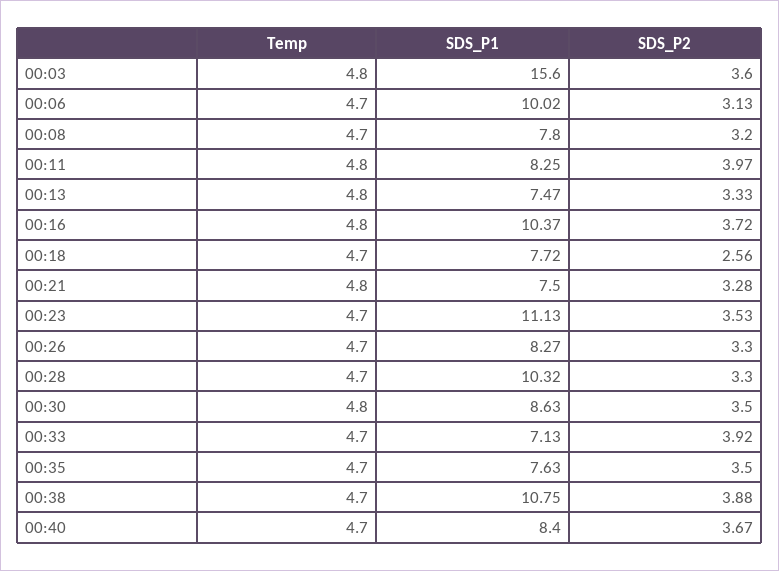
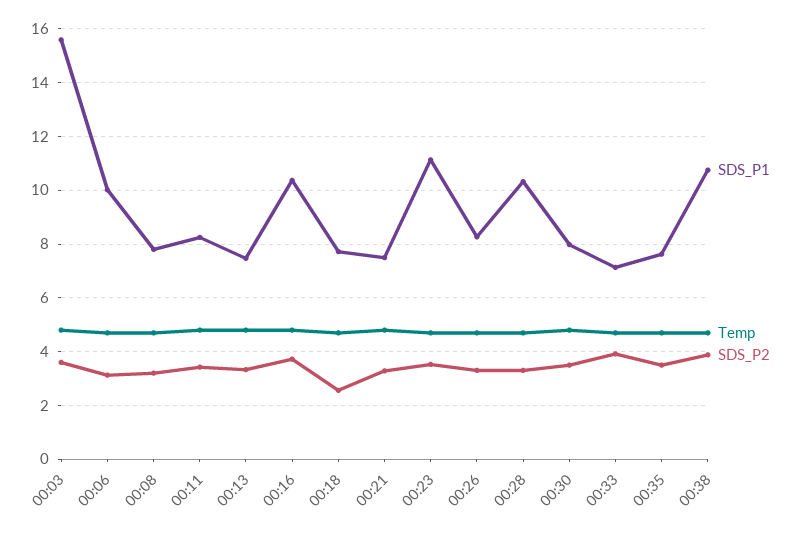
SDS_P2, 00:11: 3.97 -> 3.5
SDS_P1, 00:30: 8.63 -> 8
Temp, 00:40: 4.7 -> none
SDS_P1, 00:40: 8.4 -> none
SDS_P2, 00:40: 3.67 -> none

